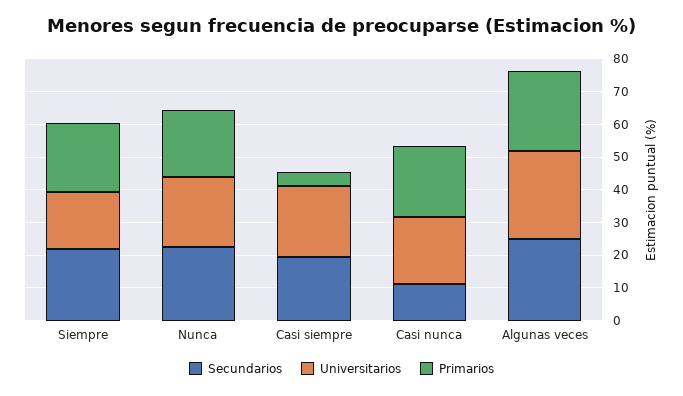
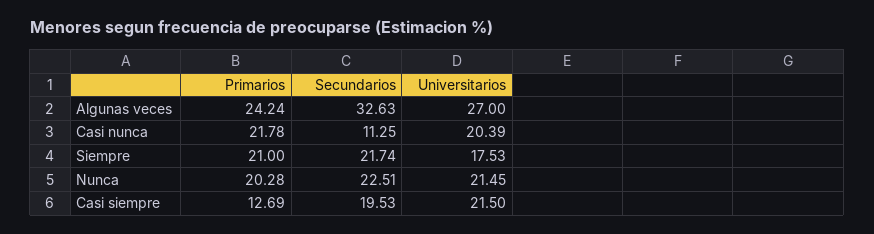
Primarios, Casi siempre: 5 -> 12.69
Secundarios, Algunas veces: 25 -> 32.63

